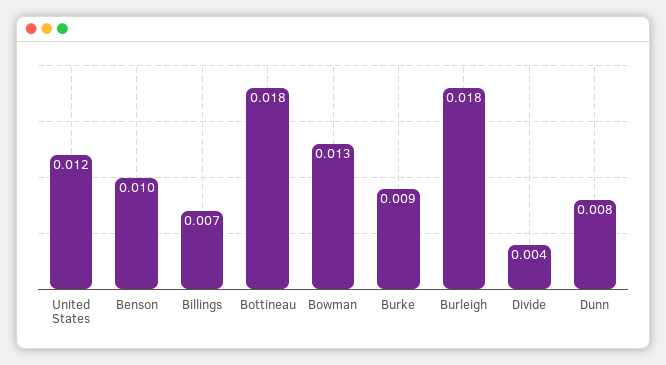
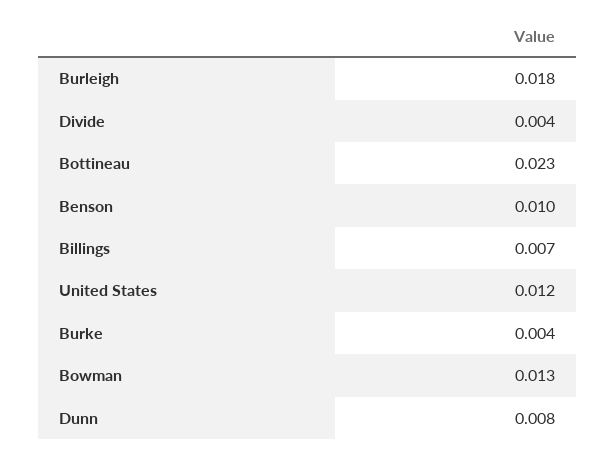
Bottineau: 0.018 -> 0.023
Burke: 0.009 -> 0.004

